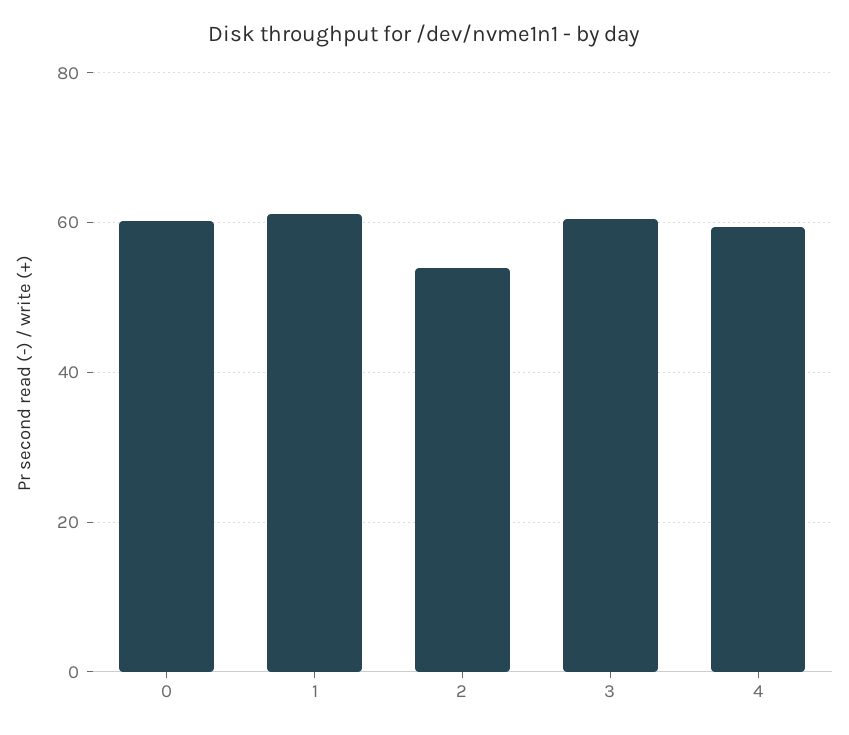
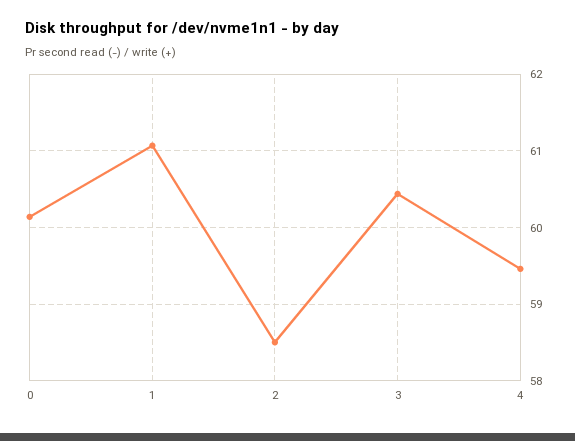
2: 54 -> 58.5

